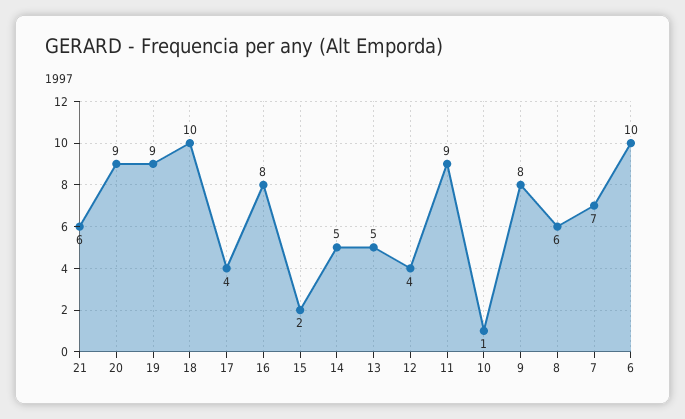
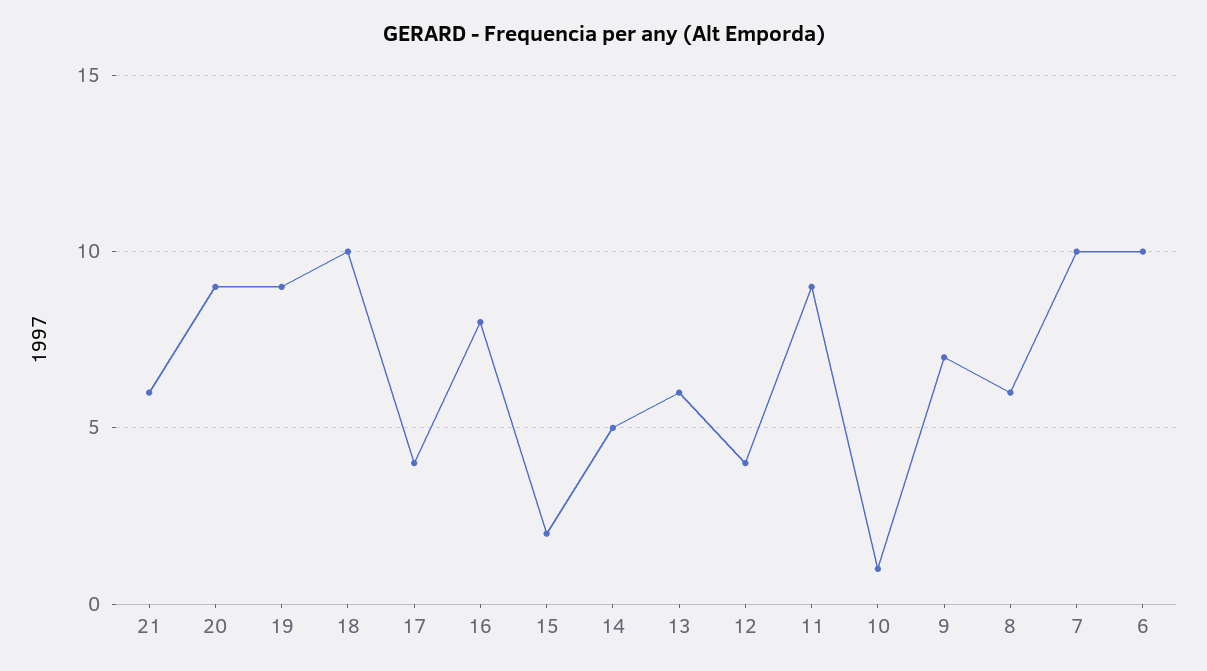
13: 5 -> 6
9: 8 -> 7
7: 7 -> 10

